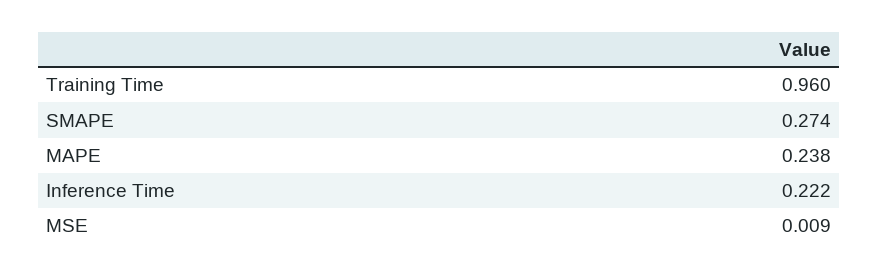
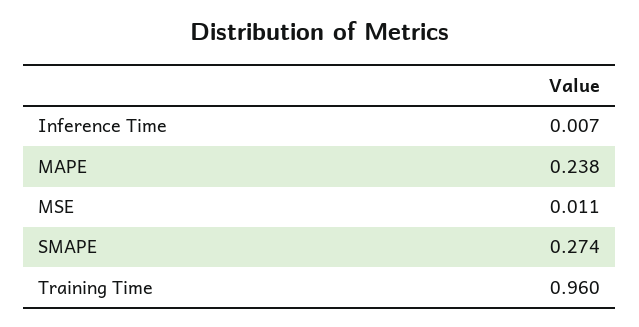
Inference Time: 0.222 -> 0.007
MSE: 0.009 -> 0.011

